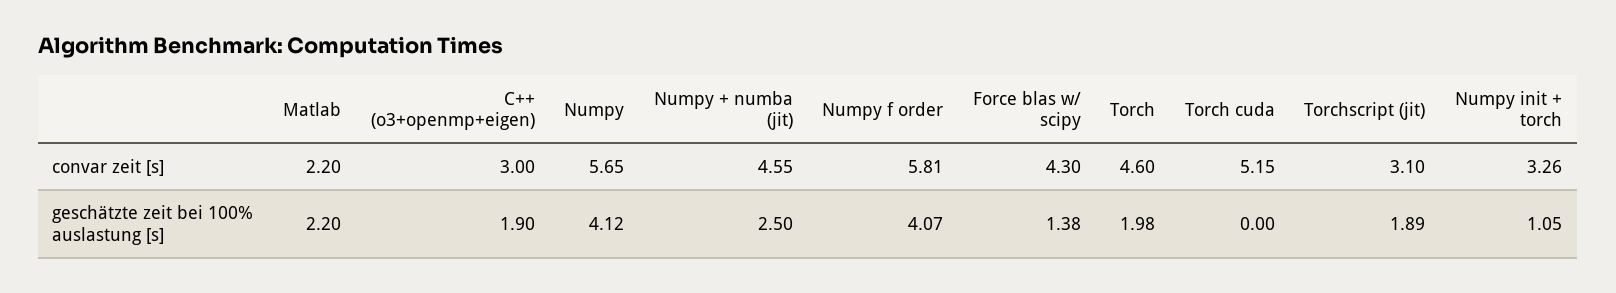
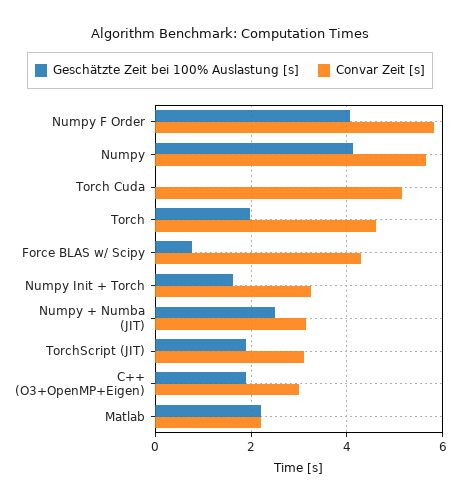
convar zeit [s], Numpy + numba (jit): 4.55 -> 3.2
geschätzte zeit bei 100% auslastung [s], Force blas w/ scipy: 1.38 -> 0.8
geschätzte zeit bei 100% auslastung [s], Numpy init + torch: 1.05 -> 1.6

